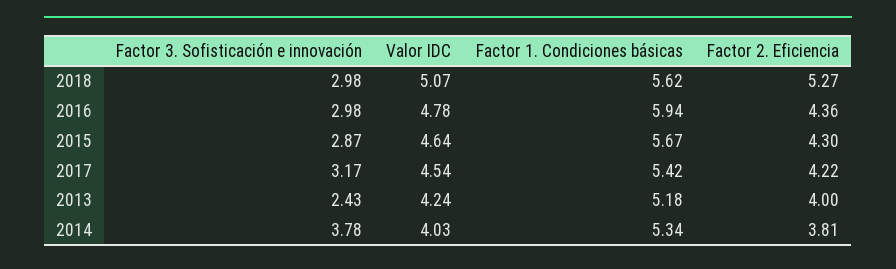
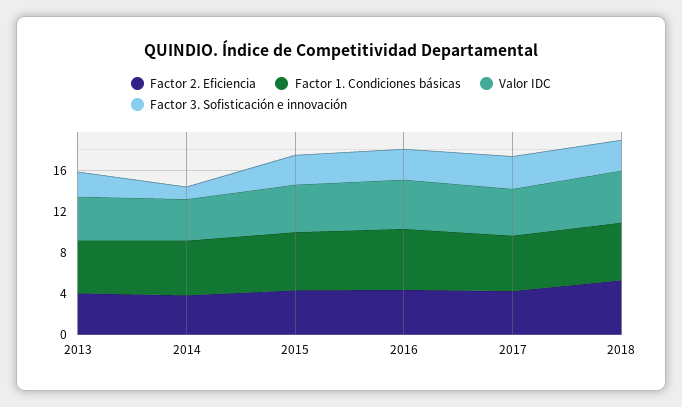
Factor 3. Sofisticación e innovación, 2014: 3.78 -> 1

